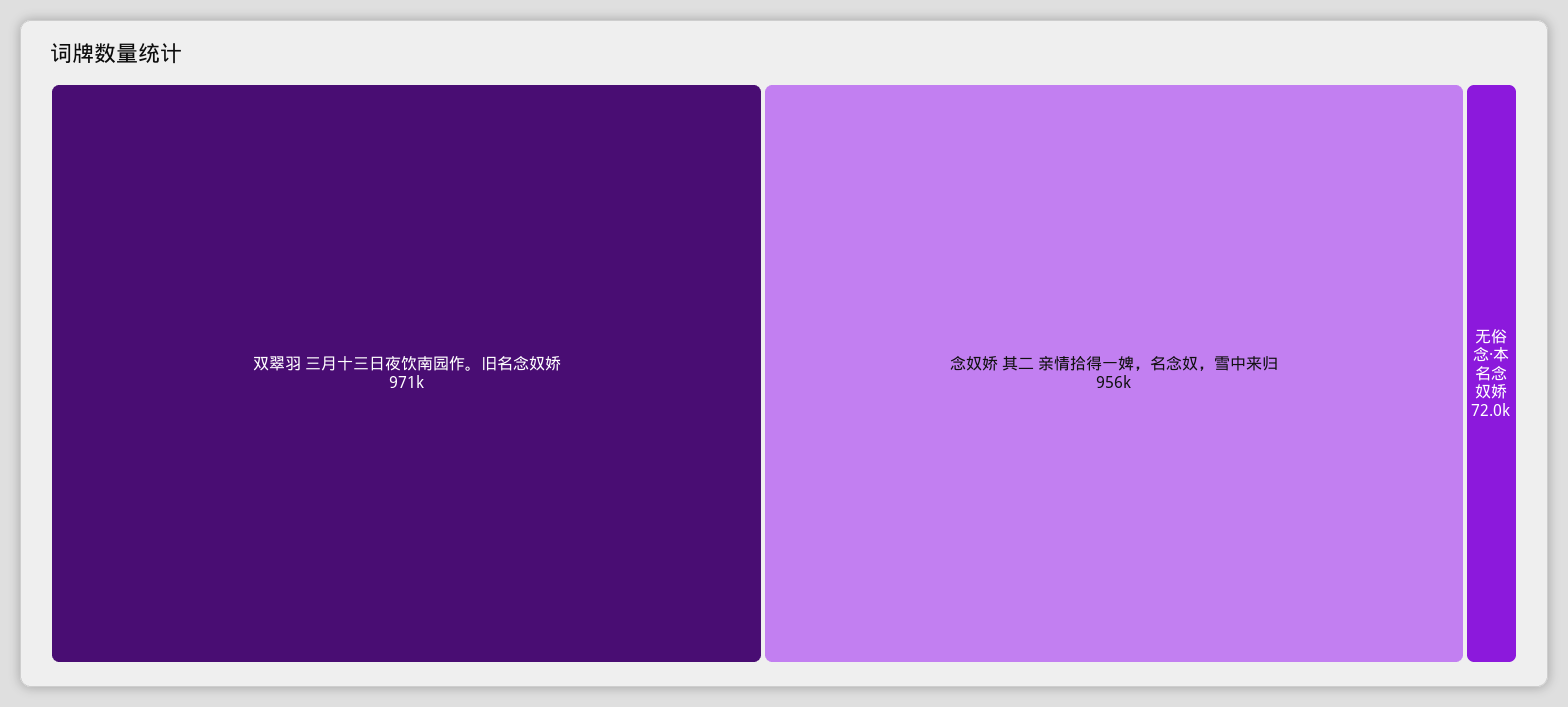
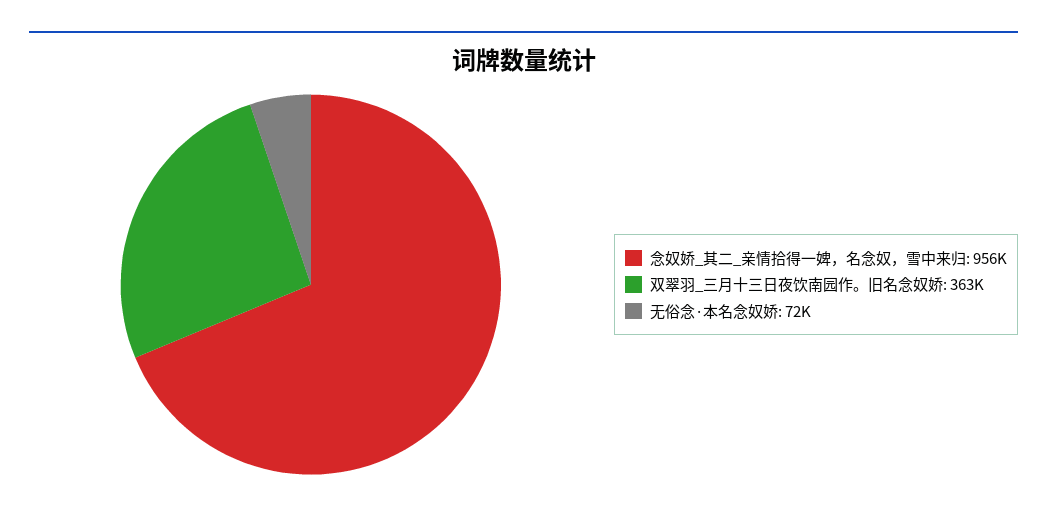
双翠羽 三月十三日夜饮南园作。旧名念奴娇: 971000 -> 363000

